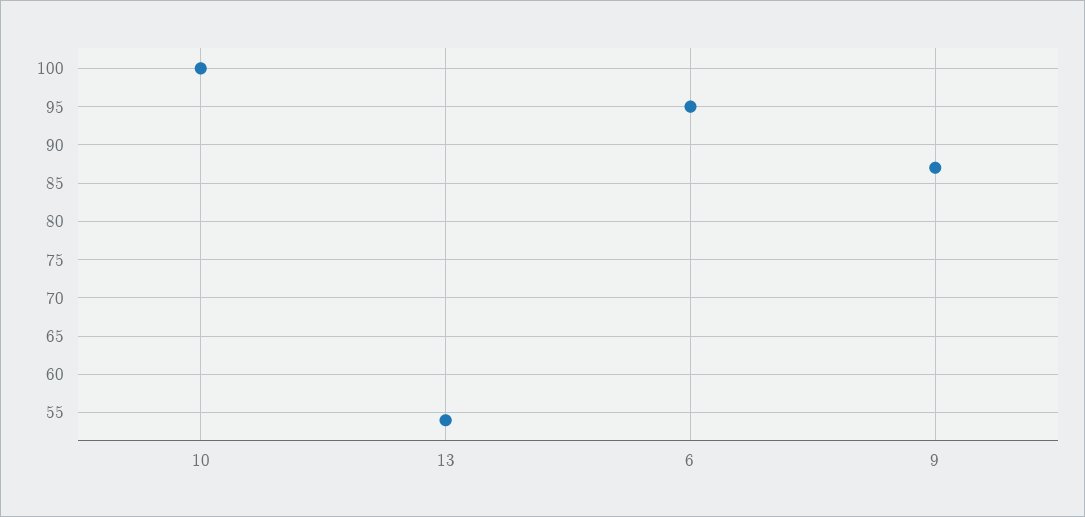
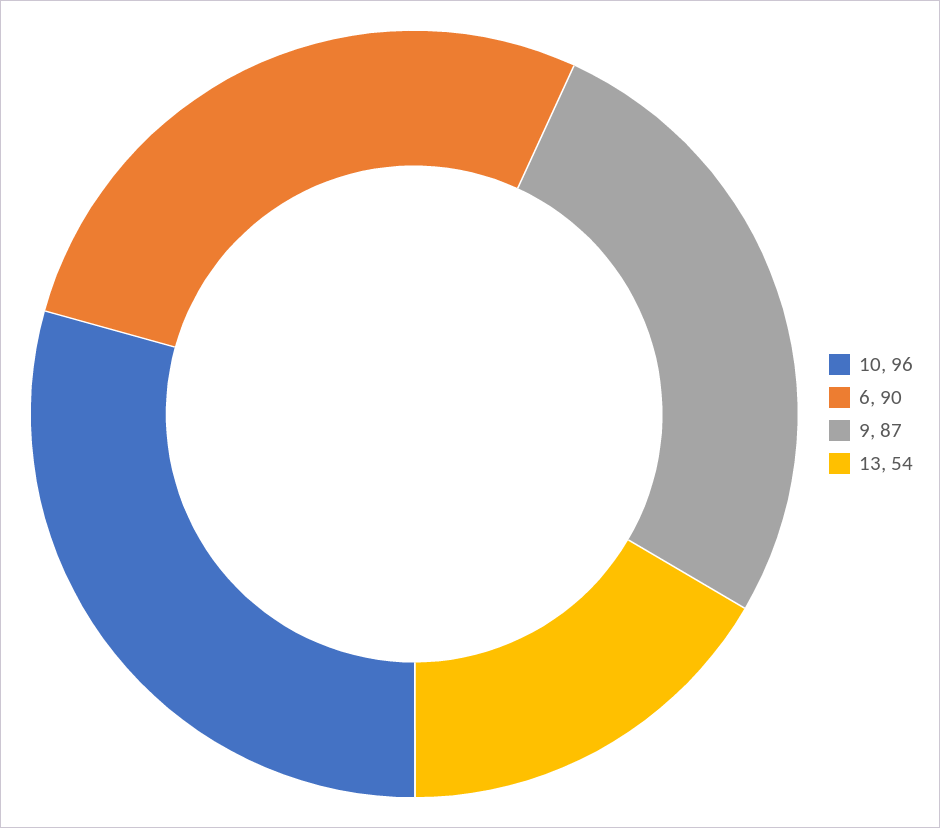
10: 100 -> 96
6: 95 -> 90

